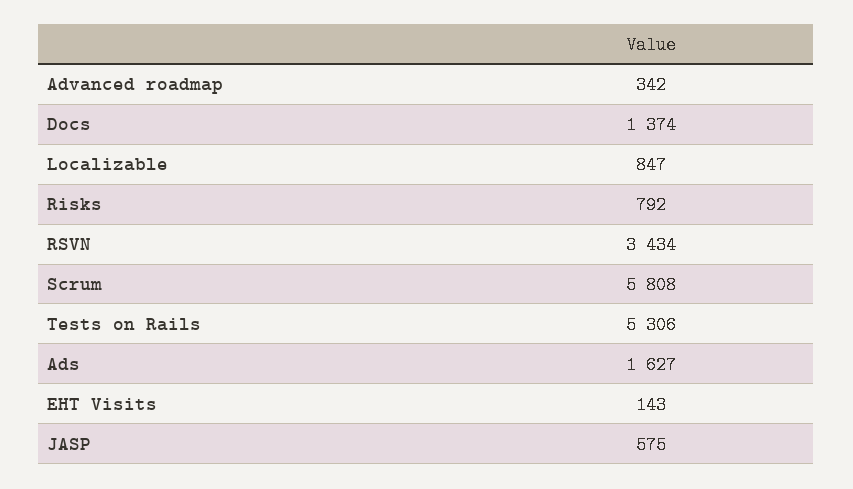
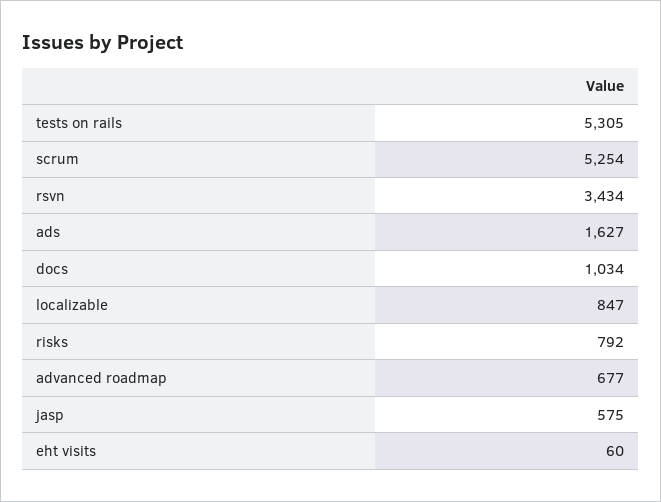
Advanced roadmap: 342 -> 677
Docs: 1374 -> 1034
Scrum: 5808 -> 5254
Tests on Rails: 5306 -> 5305
EHT Visits: 143 -> 60

